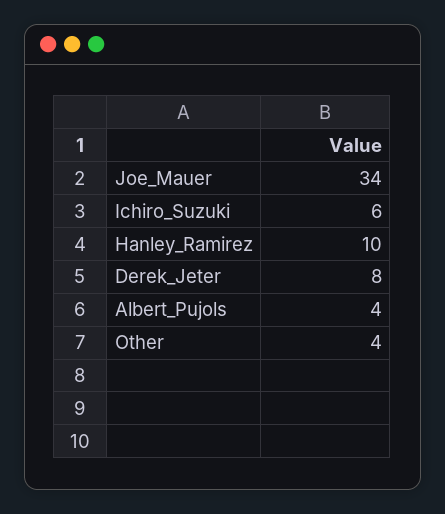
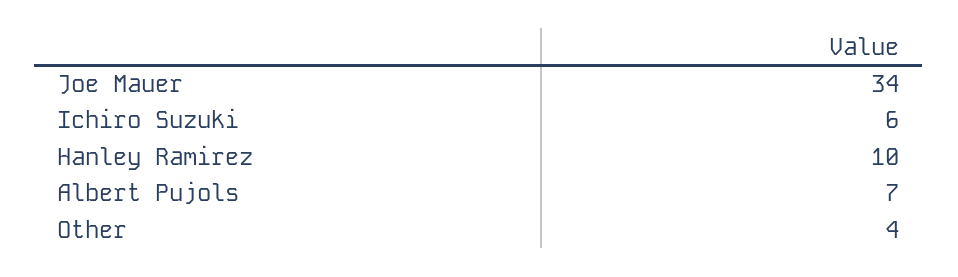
Derek_Jeter: 8 -> none
Albert_Pujols: 4 -> 7

